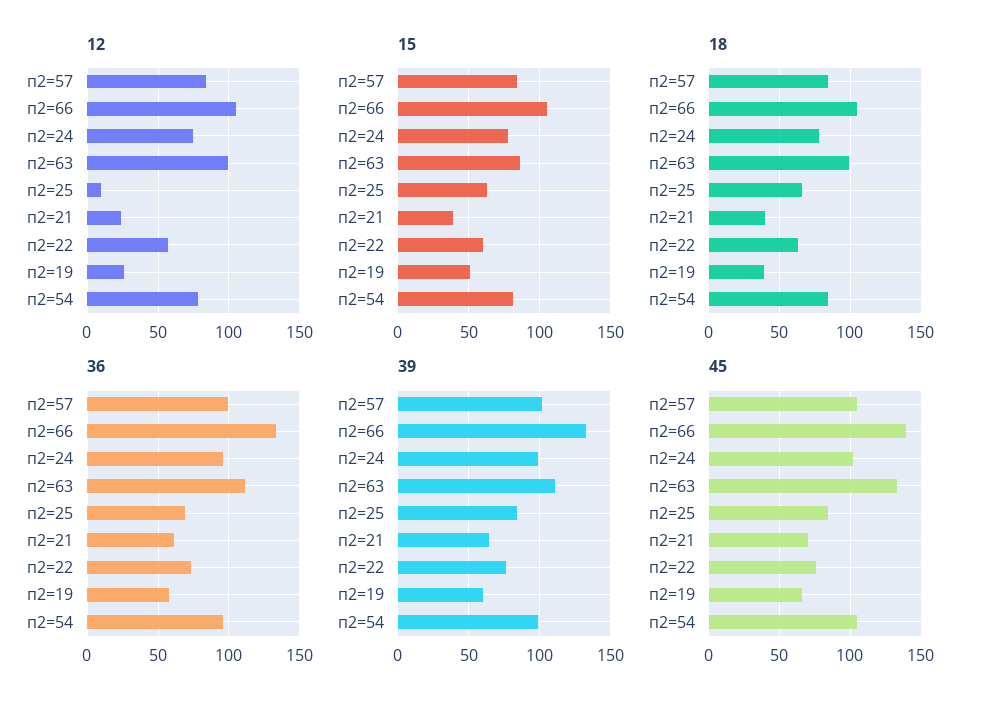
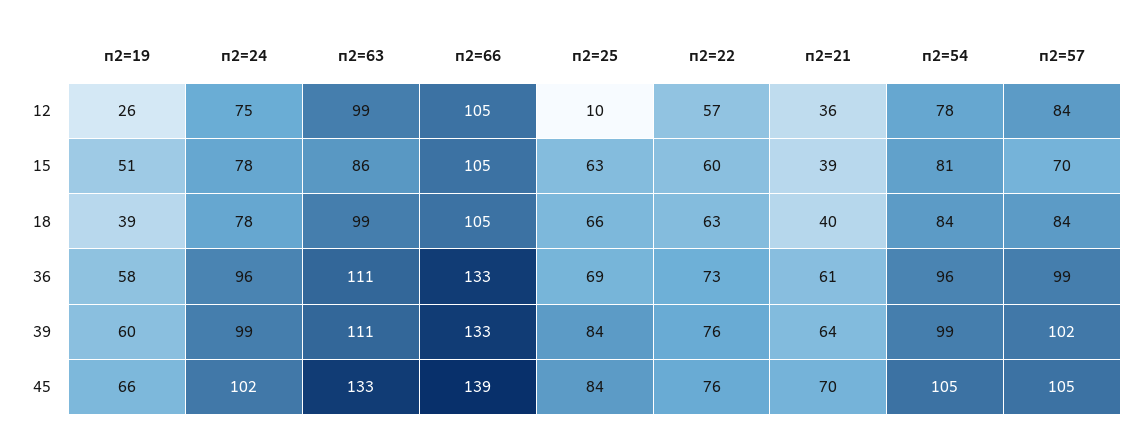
12, п2=21: 25 -> 36
15, п2=57: 85 -> 70

